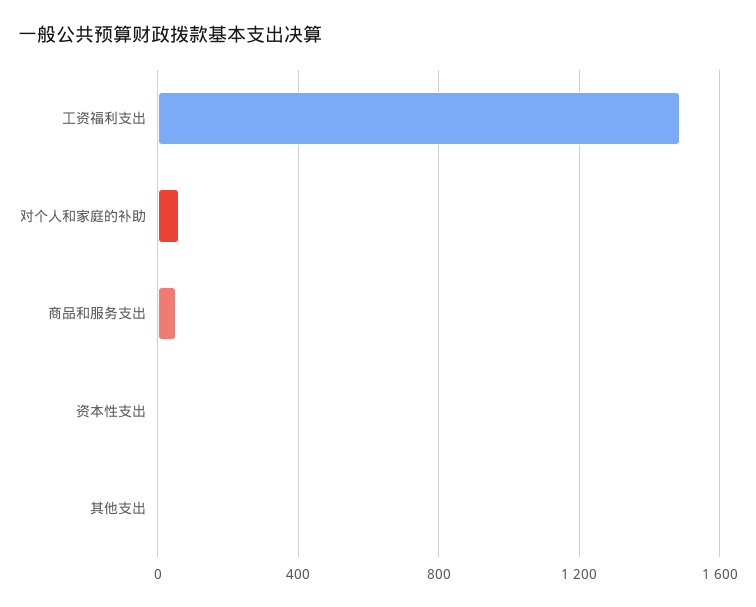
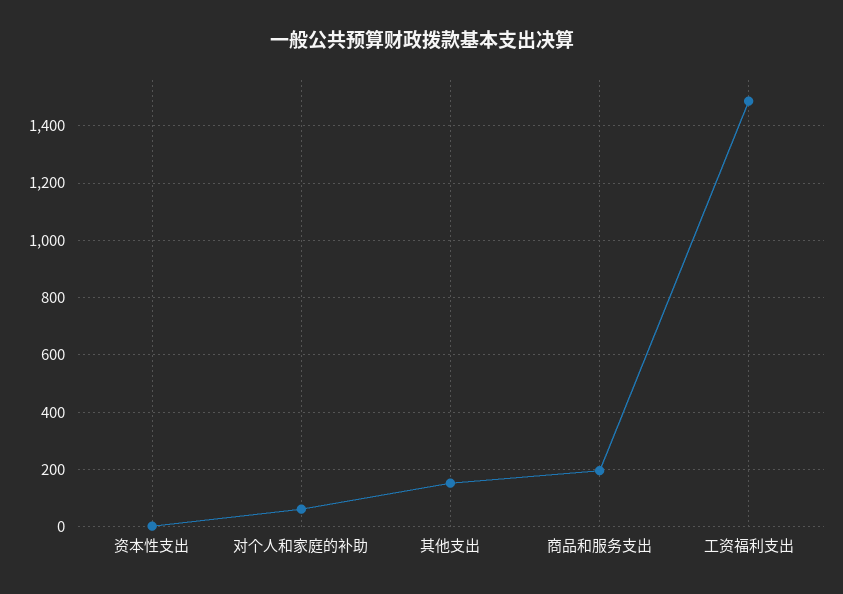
商品和服务支出: 50 -> 200
其他支出: 0 -> 150

